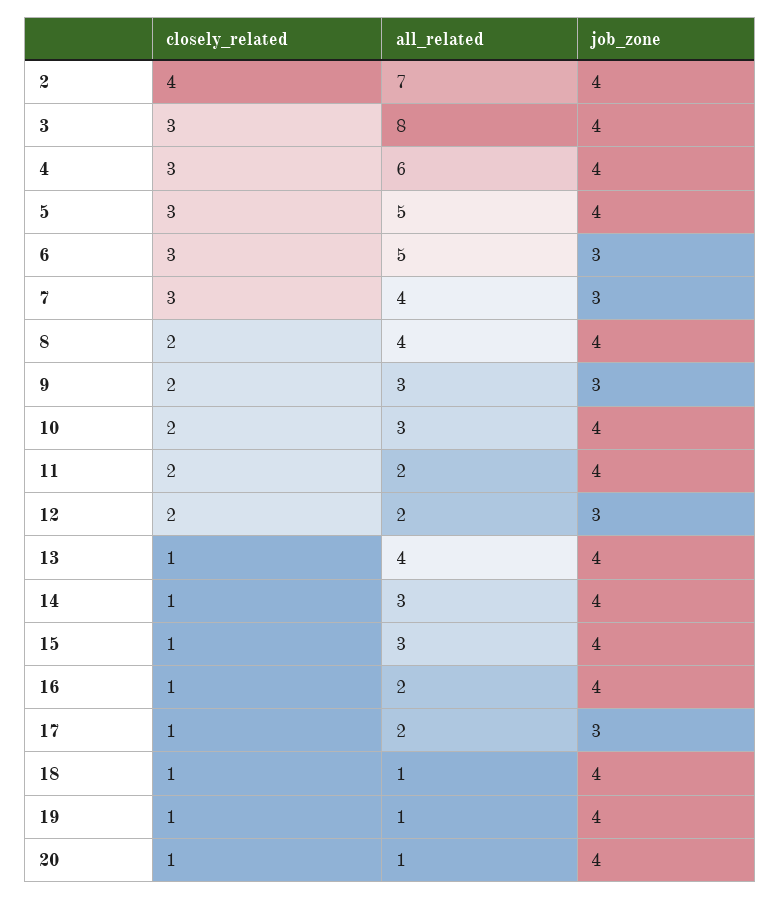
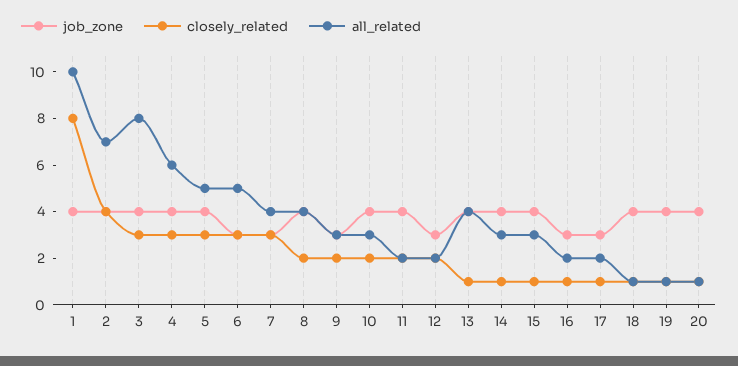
job_zone, 16: 4 -> 3
job_zone, 1: none -> 4
closely_related, 1: none -> 8
all_related, 1: none -> 10

